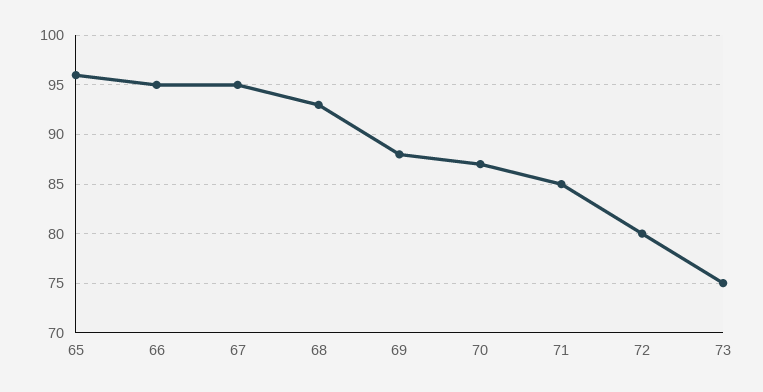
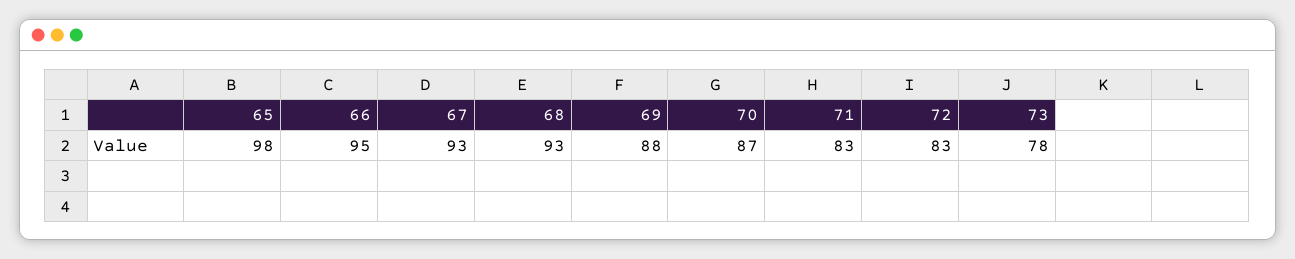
65: 96 -> 98
67: 95 -> 93
71: 85 -> 83
72: 80 -> 83
73: 75 -> 78

